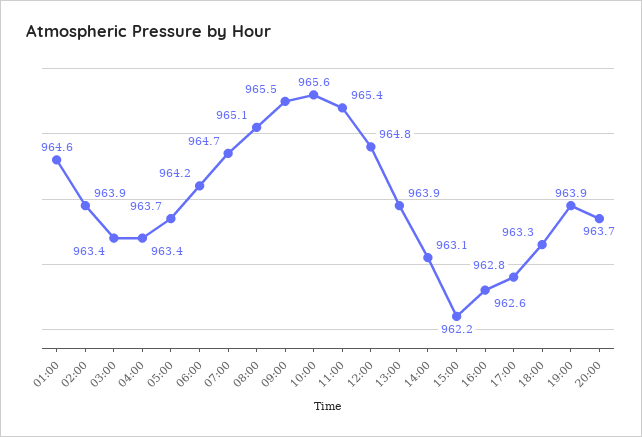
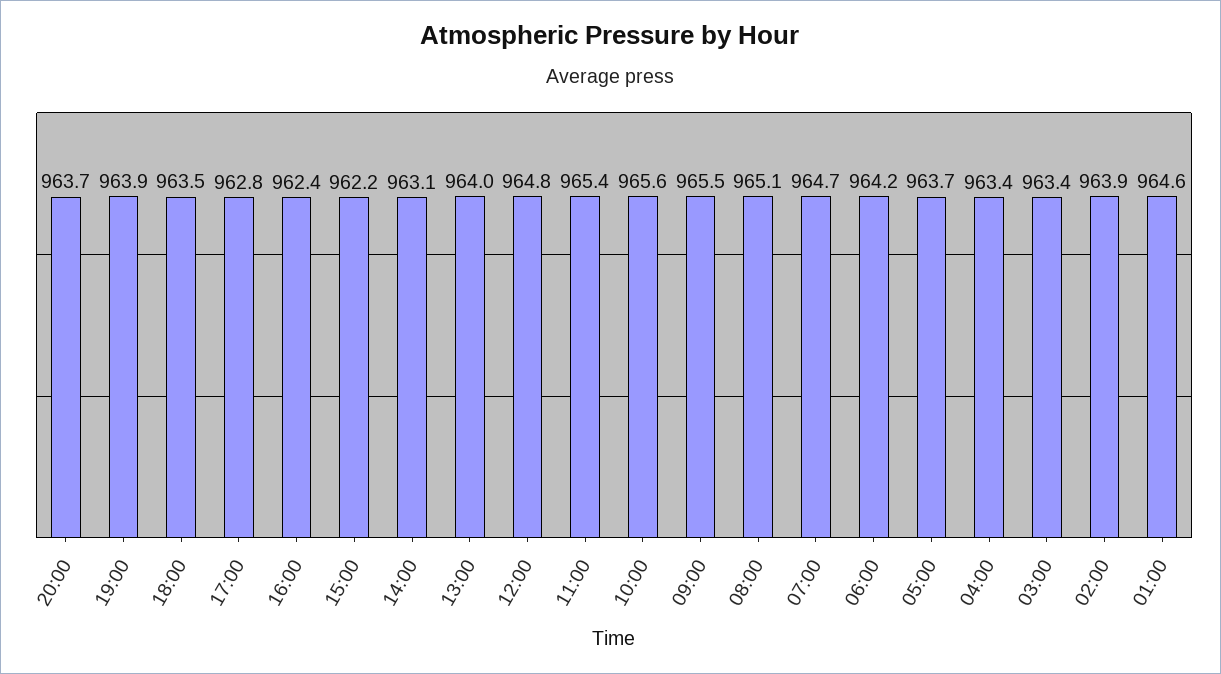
13:00: 963.9 -> 964
16:00: 962.6 -> 962.4
18:00: 963.3 -> 963.5

